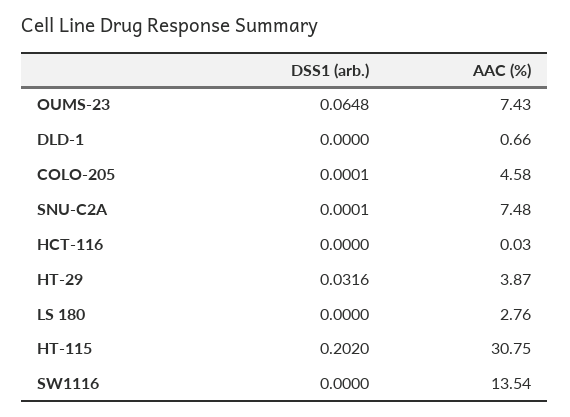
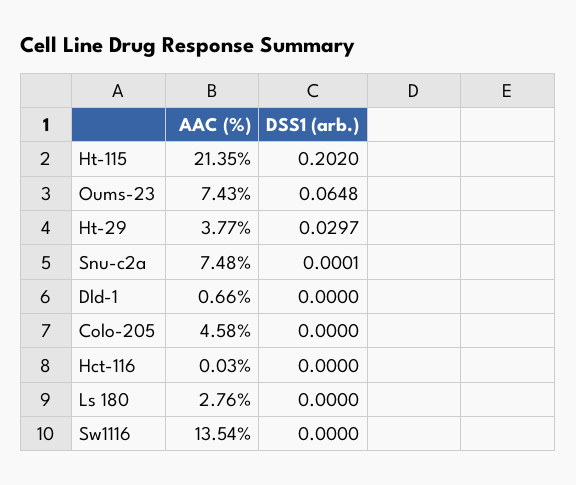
DSS1 (arb.), COLO-205: 0.0001 -> 0
DSS1 (arb.), HT-29: 0.0316 -> 0.0297
AAC (%), HT-29: 3.87 -> 3.77
AAC (%), HT-115: 30.75 -> 21.35

